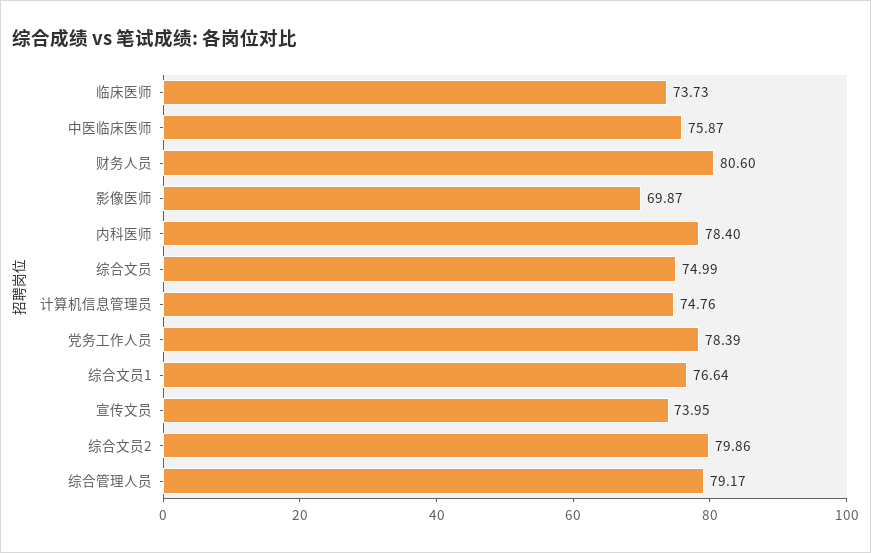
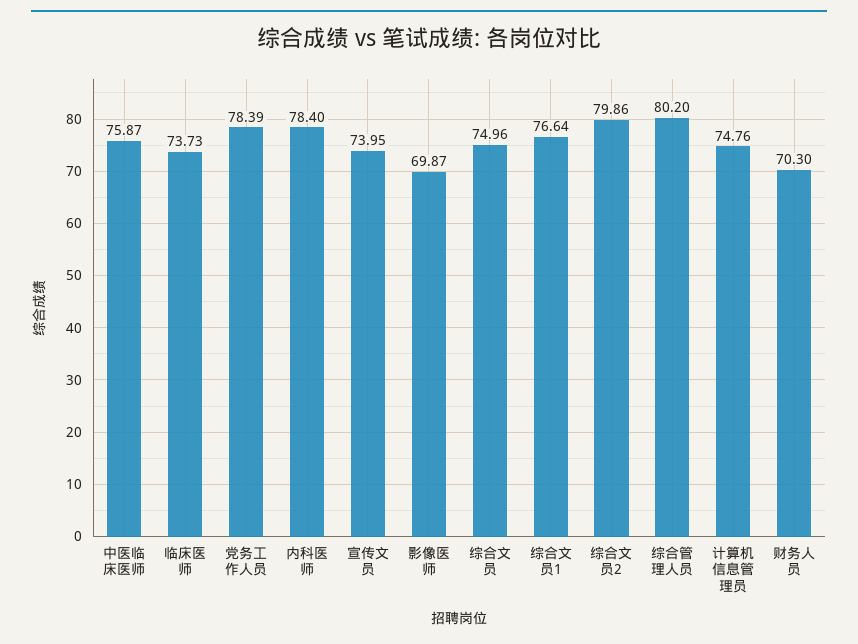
财务人员: 80.6 -> 70.3
综合文员: 74.99 -> 74.96
综合管理人员: 79.17 -> 80.2

